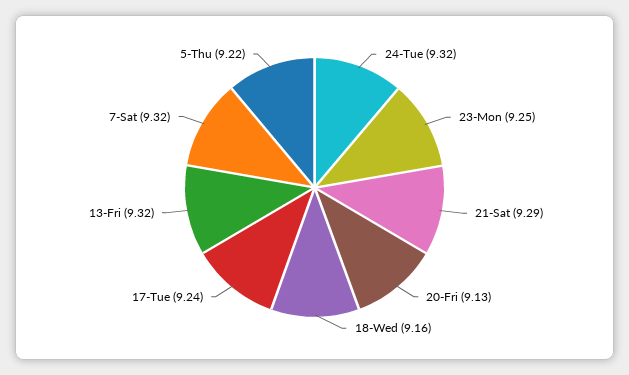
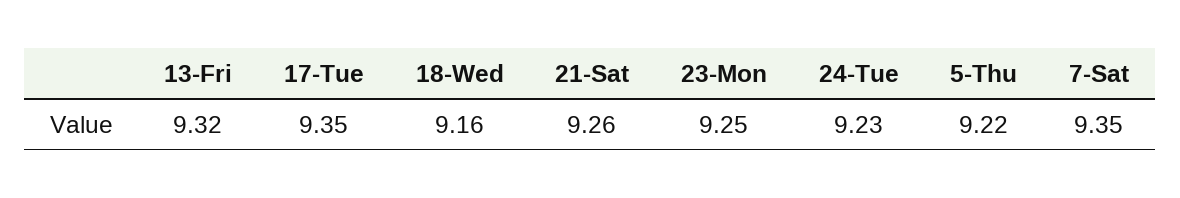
24-Tue: 9.32 -> 9.23
21-Sat: 9.29 -> 9.26
20-Fri: 9.13 -> none
17-Tue: 9.24 -> 9.35
7-Sat: 9.32 -> 9.35

